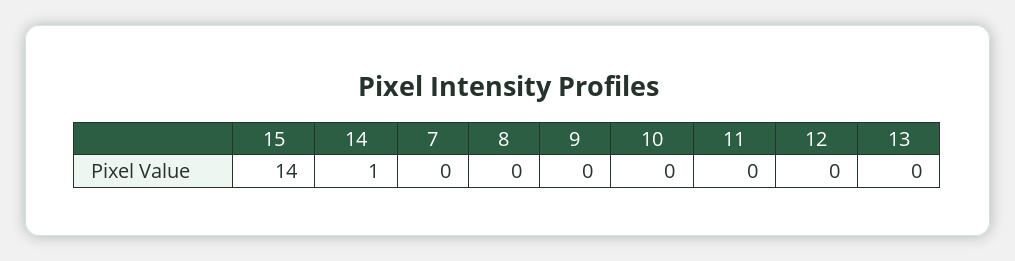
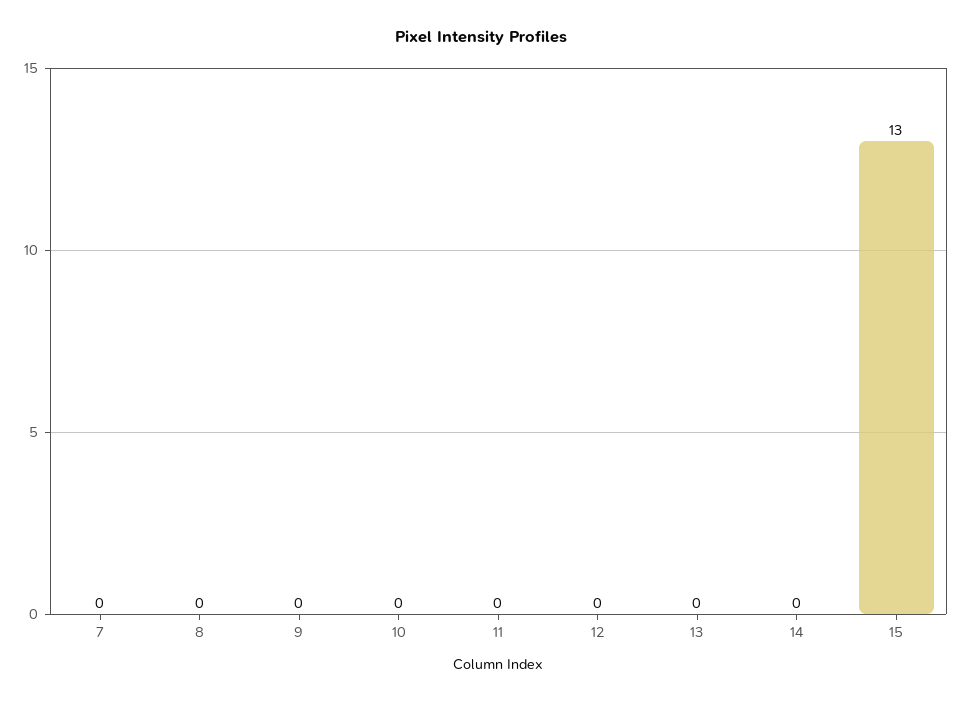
15: 14 -> 13
14: 1 -> 0

